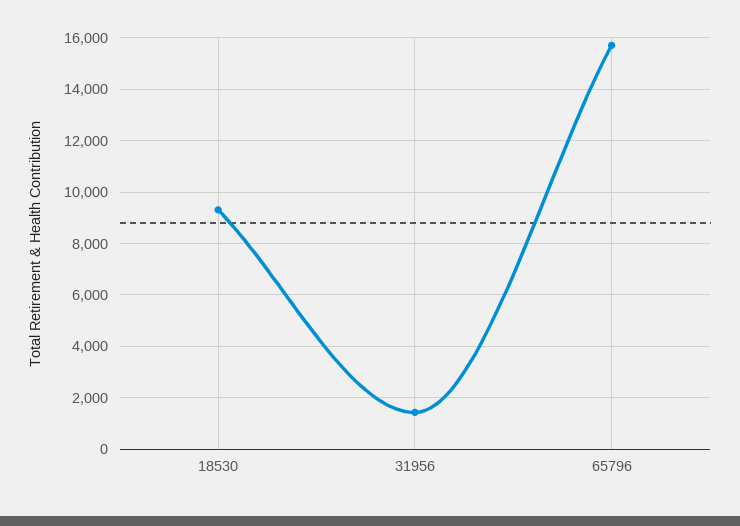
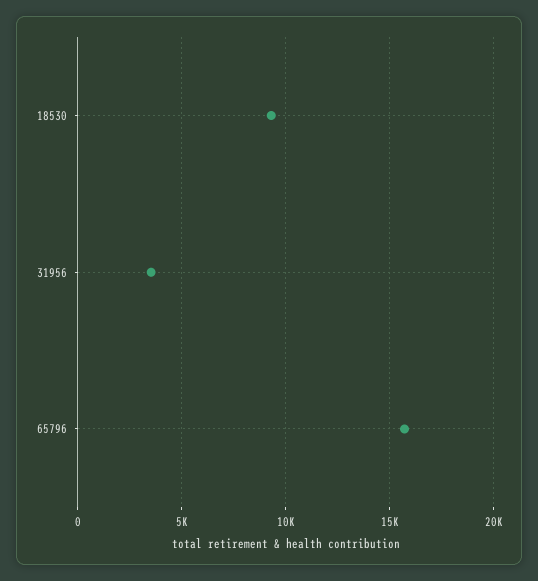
31956: 1500 -> 3500

